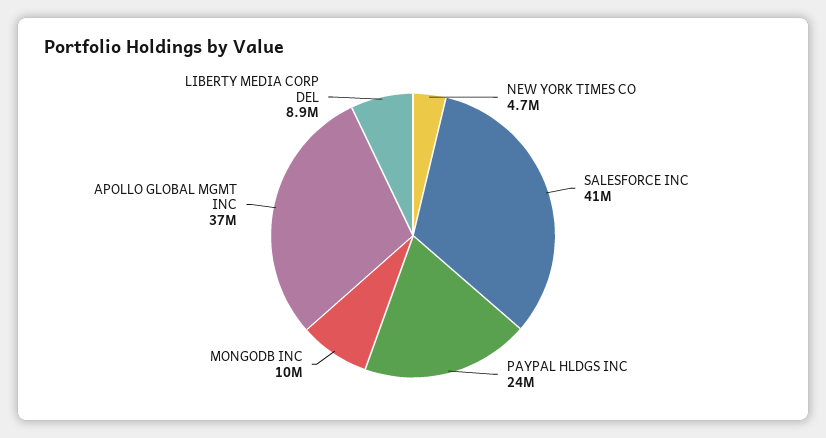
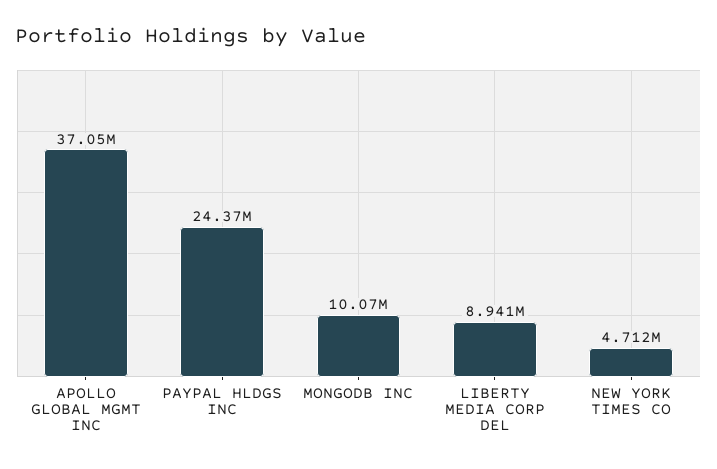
SALESFORCE INC: 41000000 -> none

